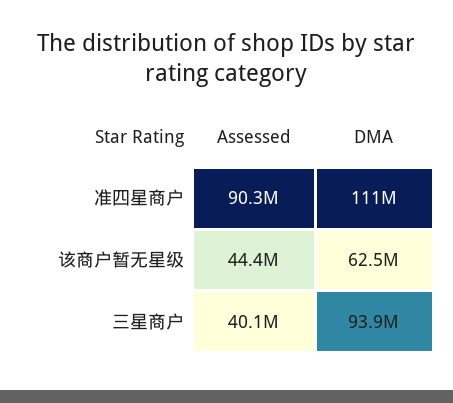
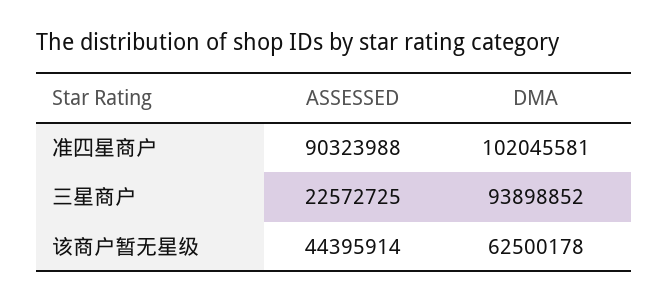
DMA, 准四星商户: 111000000 -> 102045581
Assessed, 三星商户: 40100000 -> 22572725

